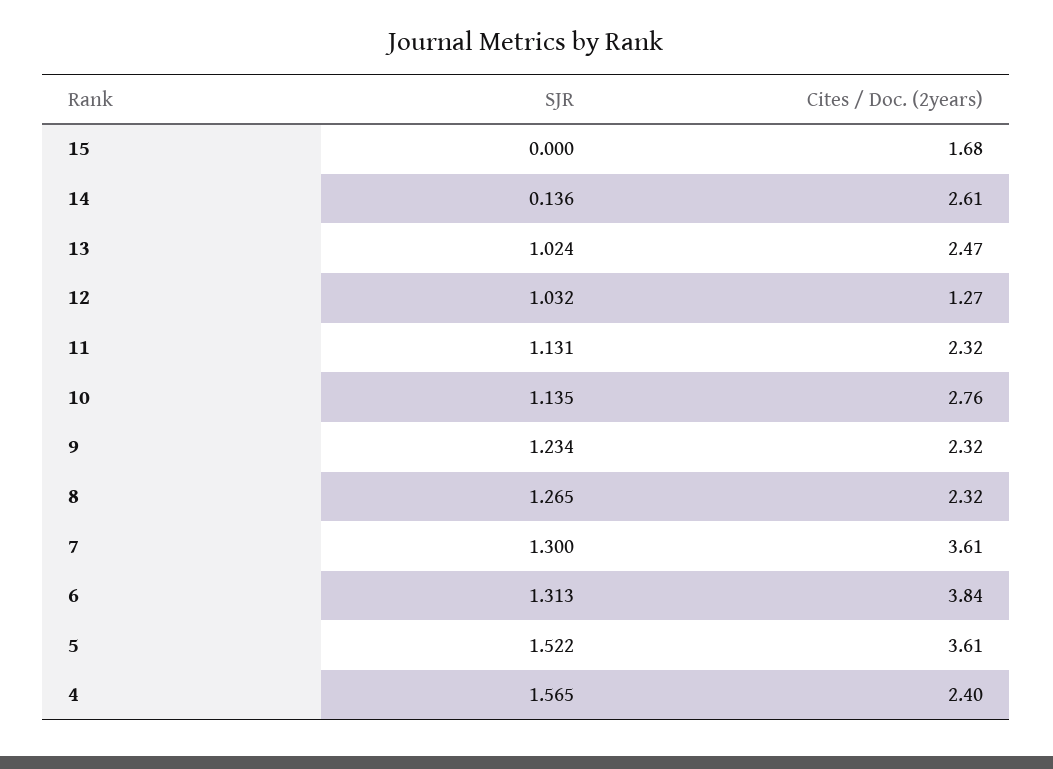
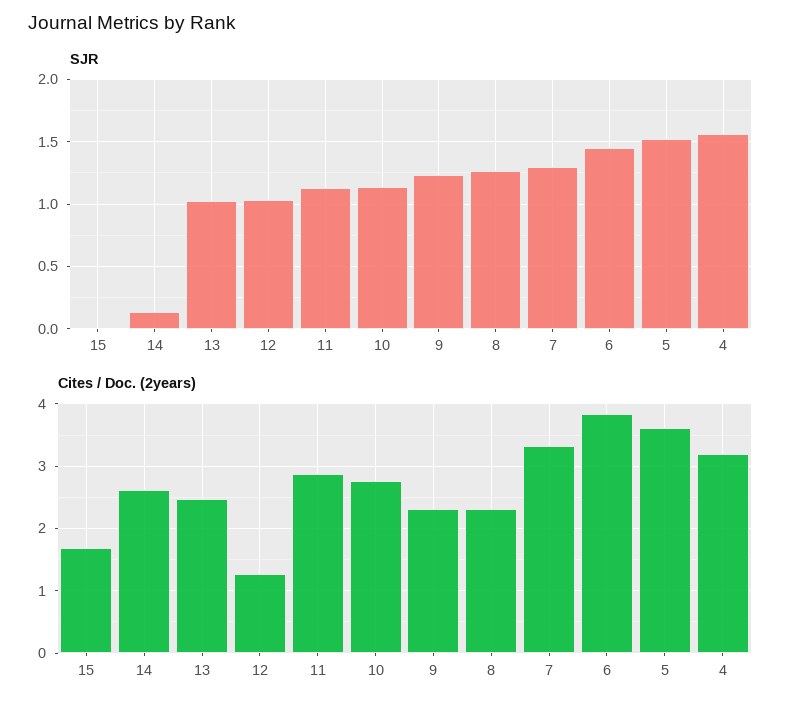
Cites / Doc. (2years), 11: 2.32 -> 2.9
Cites / Doc. (2years), 7: 3.61 -> 3.3
SJR, 6: 1.313 -> 1.45
Cites / Doc. (2years), 4: 2.4 -> 3.2

